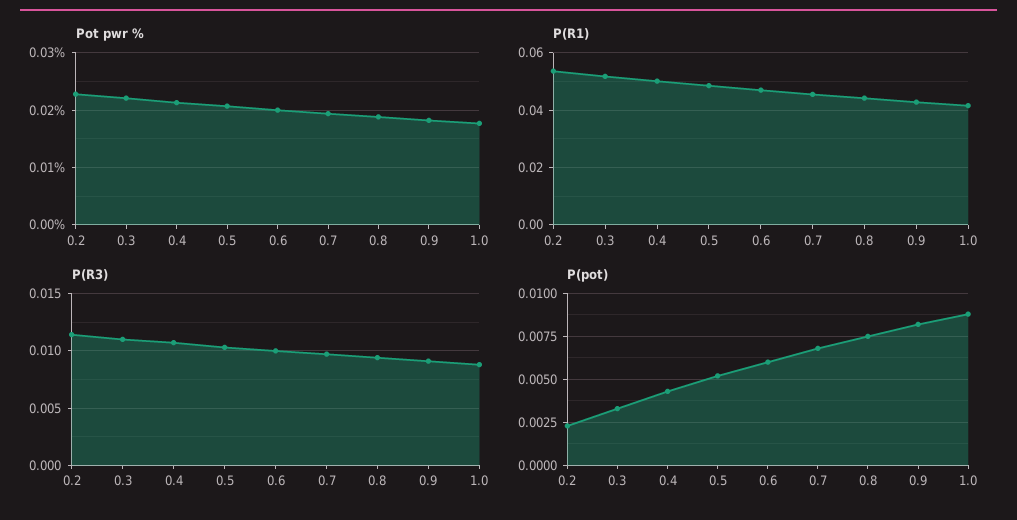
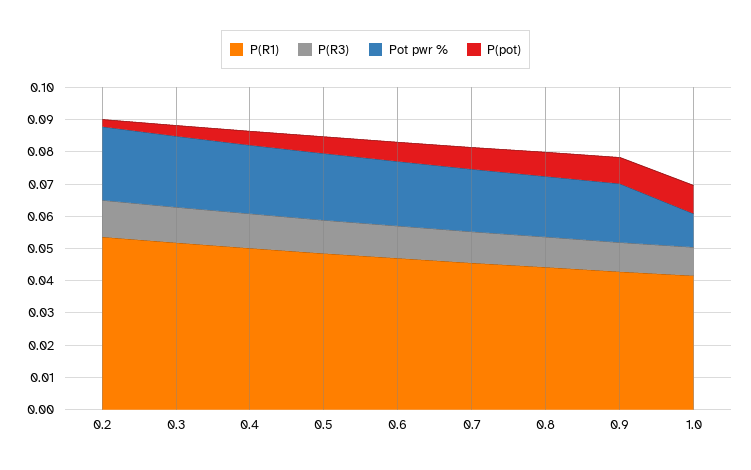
Pot pwr %, 1.0: 0.018 -> 0.01

